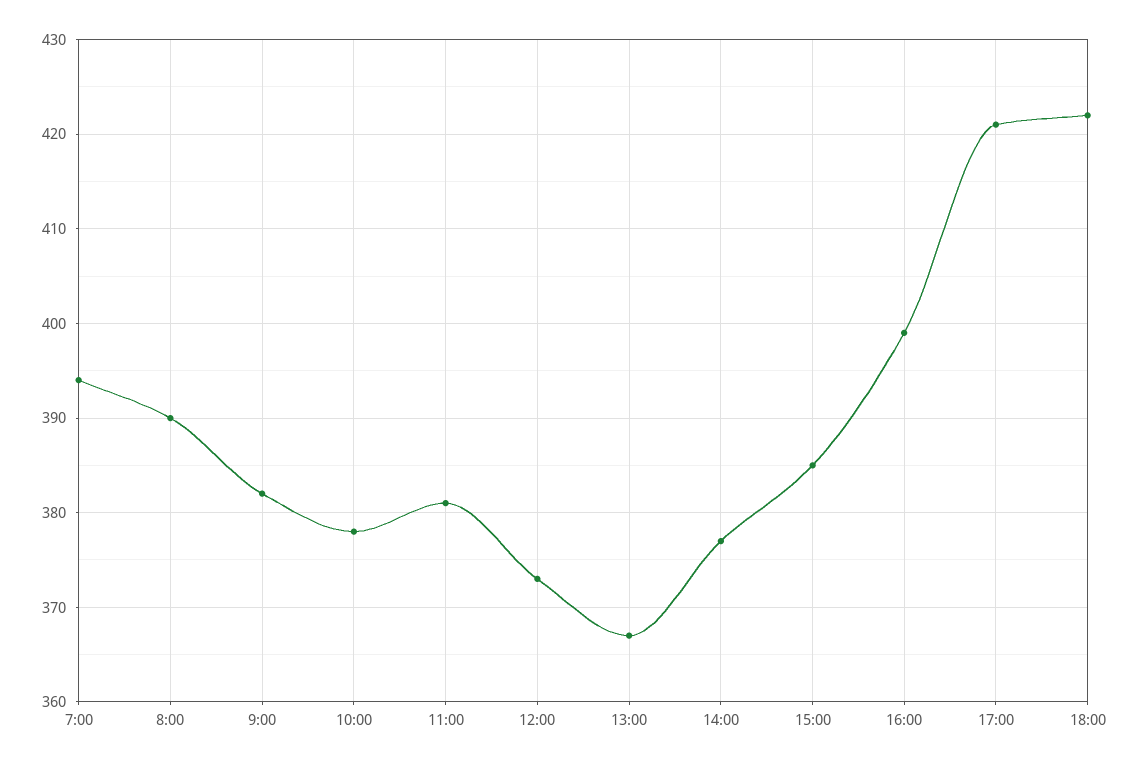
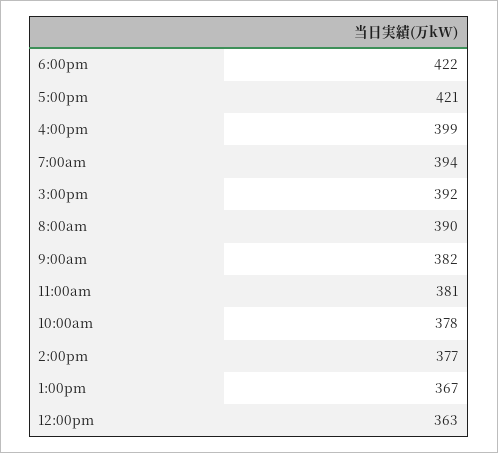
12:00: 373 -> 363
15:00: 385 -> 392

